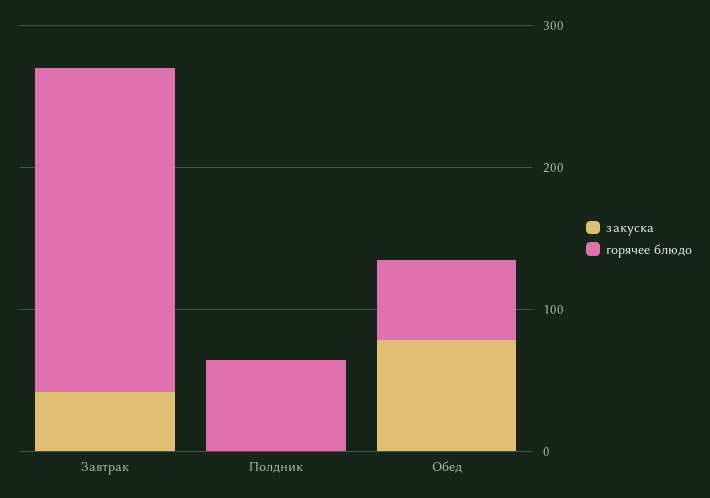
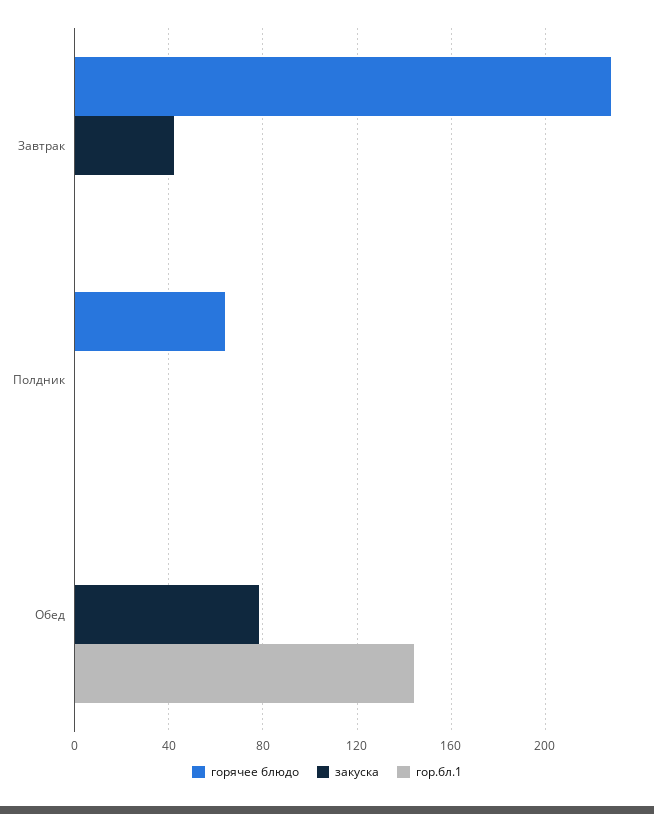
горячее блюдо, Обед: 60 -> 0
гор.бл.1, Завтрак: none -> 0
гор.бл.1, Полдник: none -> 0
гор.бл.1, Обед: none -> 145

